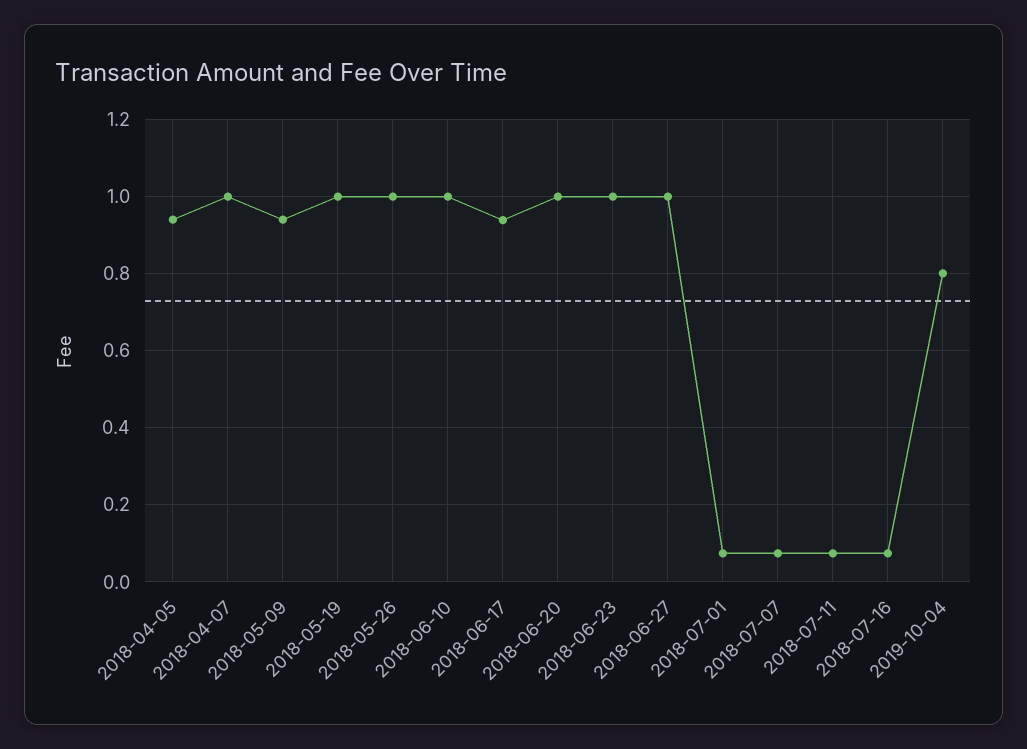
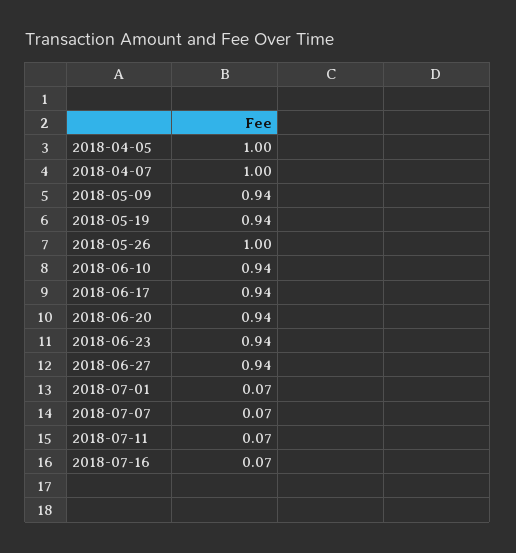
2018-04-05: 0.94 -> 1
2018-05-19: 1 -> 0.94
2018-06-10: 1 -> 0.94
2018-06-20: 1 -> 0.94
2018-06-23: 1 -> 0.94
2018-06-27: 1 -> 0.94
2019-10-04: 0.8 -> none

